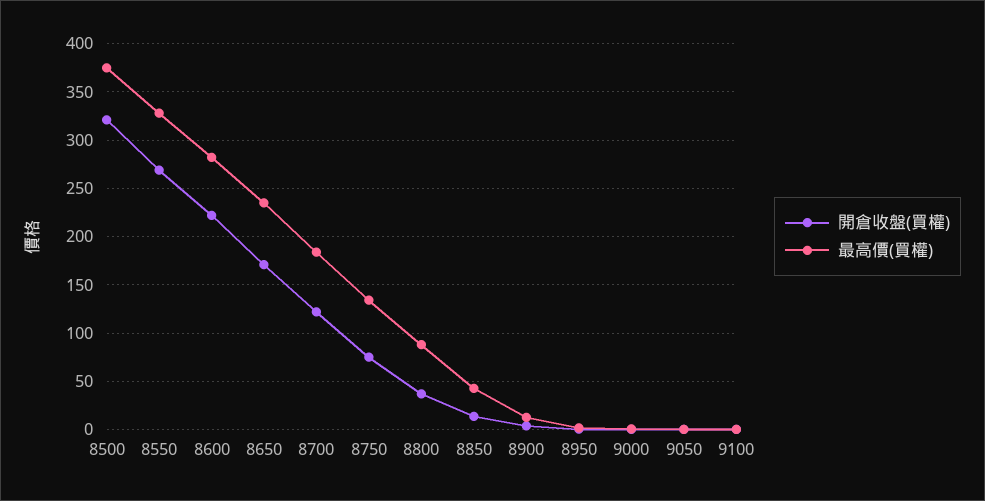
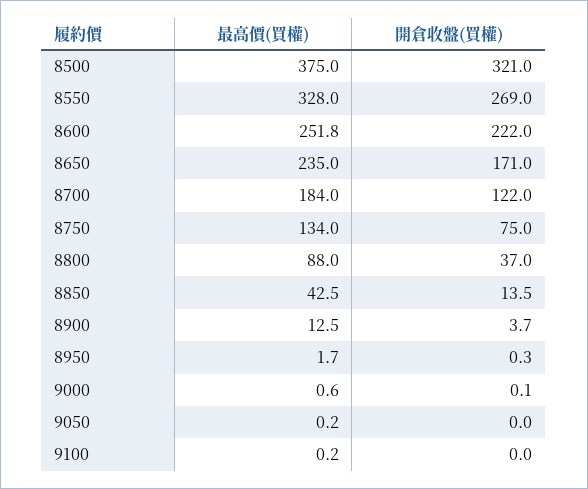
最高價(買權), 8600: 280 -> 251.8

